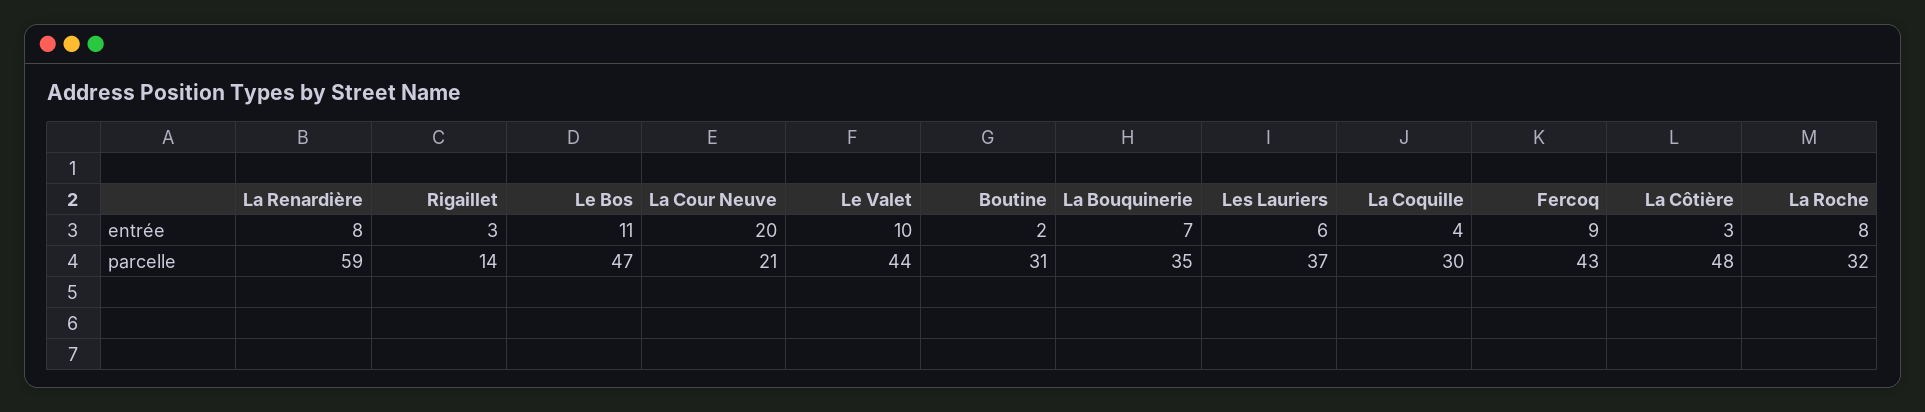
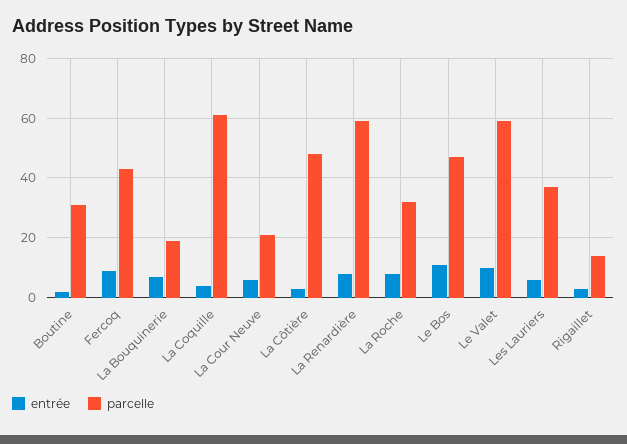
entrée, La Cour Neuve: 20 -> 5
parcelle, Le Valet: 44 -> 60
parcelle, La Bouquinerie: 35 -> 20
parcelle, La Coquille: 30 -> 60

